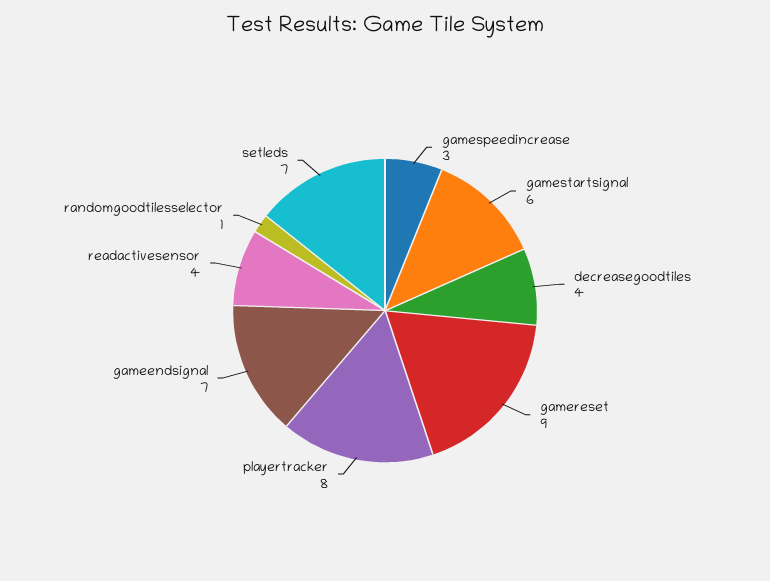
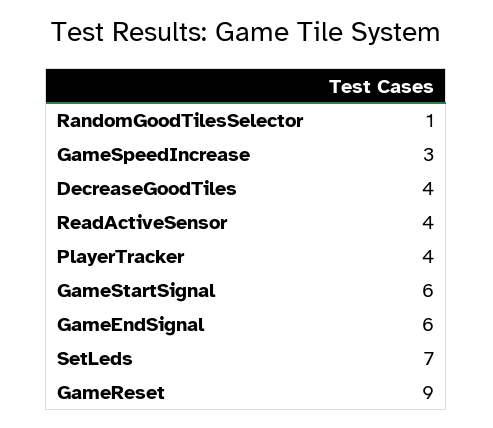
playertracker: 8 -> 4
gameendsignal: 7 -> 6

